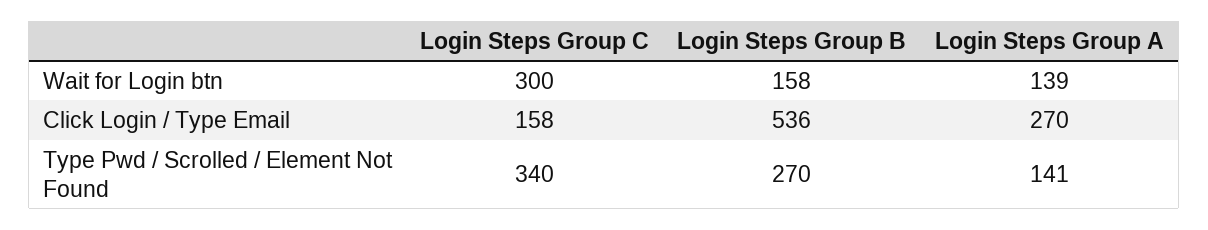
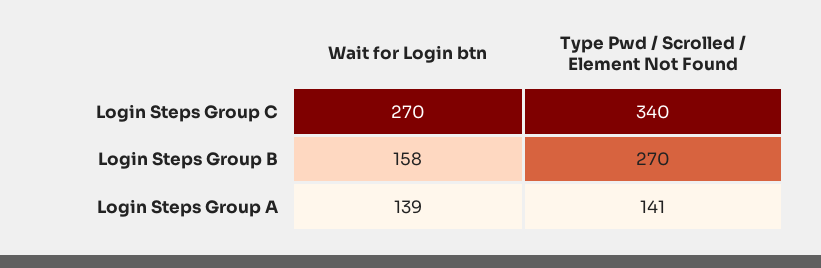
Login Steps Group C, Wait for Login btn: 300 -> 270
Login Steps Group C, Click Login / Type Email: 158 -> none
Login Steps Group B, Click Login / Type Email: 536 -> none
Login Steps Group A, Click Login / Type Email: 270 -> none

